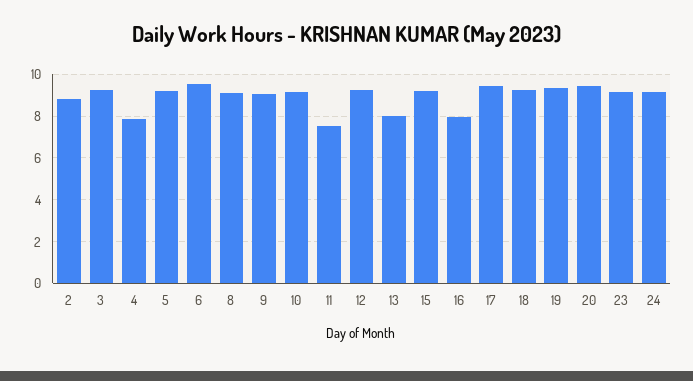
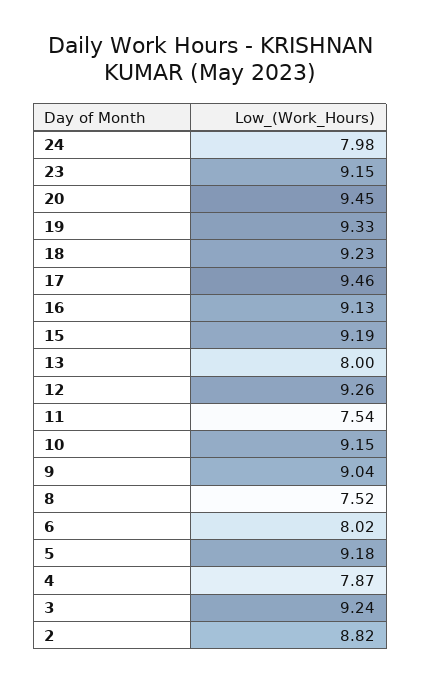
6: 9.5 -> 8.02
8: 9 -> 7.52
16: 8 -> 9.13
24: 9 -> 7.98

